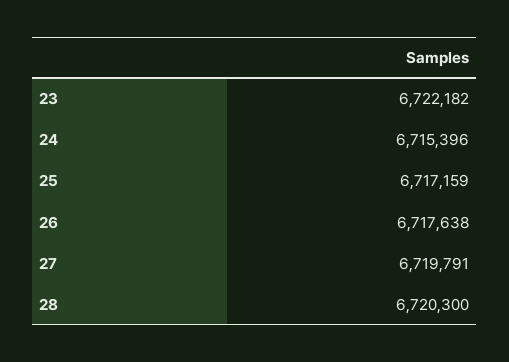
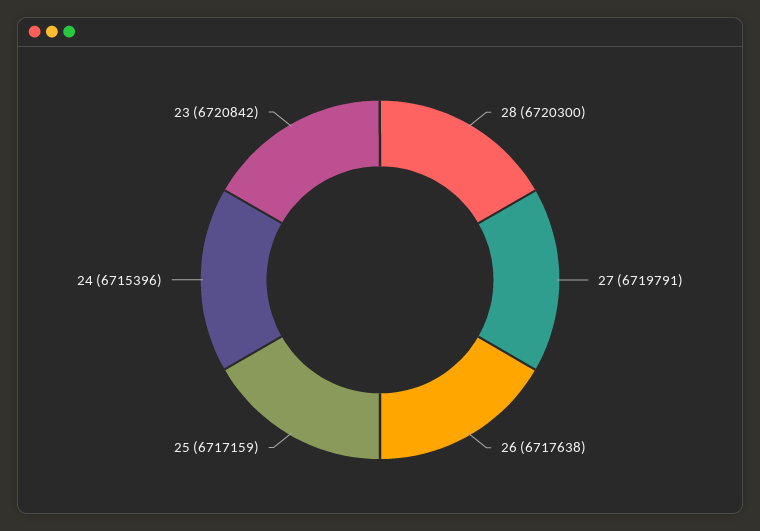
23: 6722182 -> 6720842

